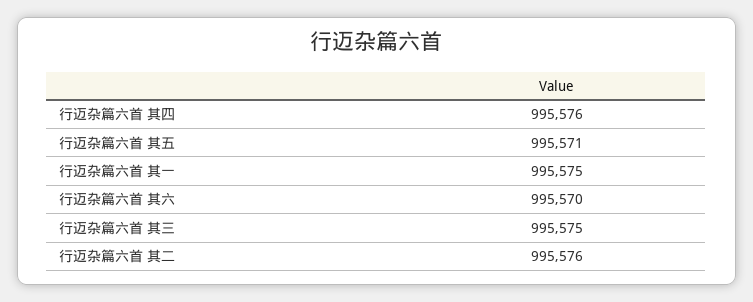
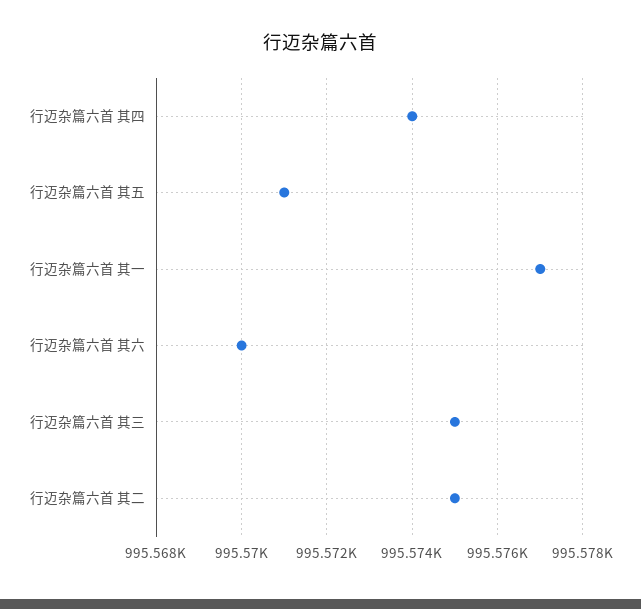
行迈杂篇六首 其四: 995576 -> 995574
行迈杂篇六首 其一: 995575 -> 995577
行迈杂篇六首 其二: 995576 -> 995575

